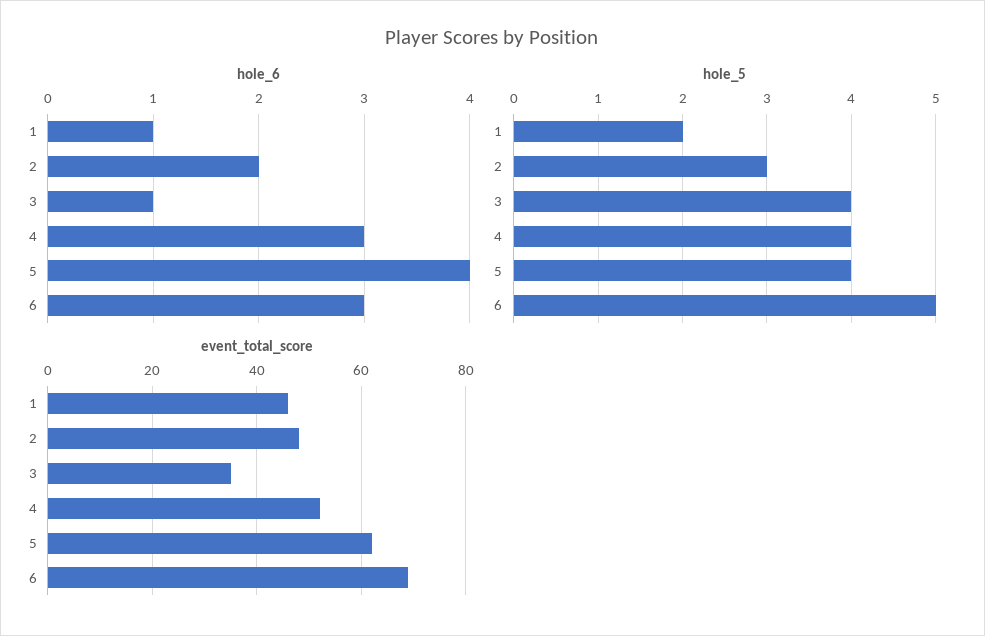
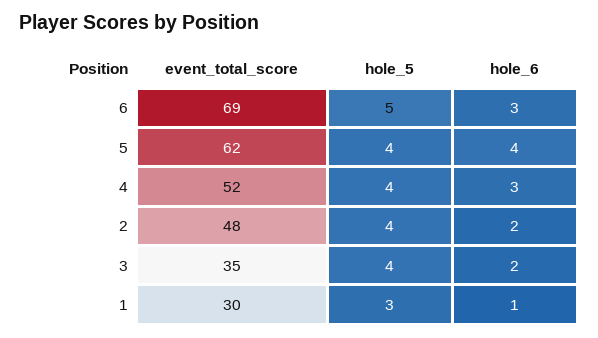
hole_6, 3: 1 -> 2
hole_5, 1: 2 -> 3
hole_5, 2: 3 -> 4
event_total_score, 1: 45 -> 30

